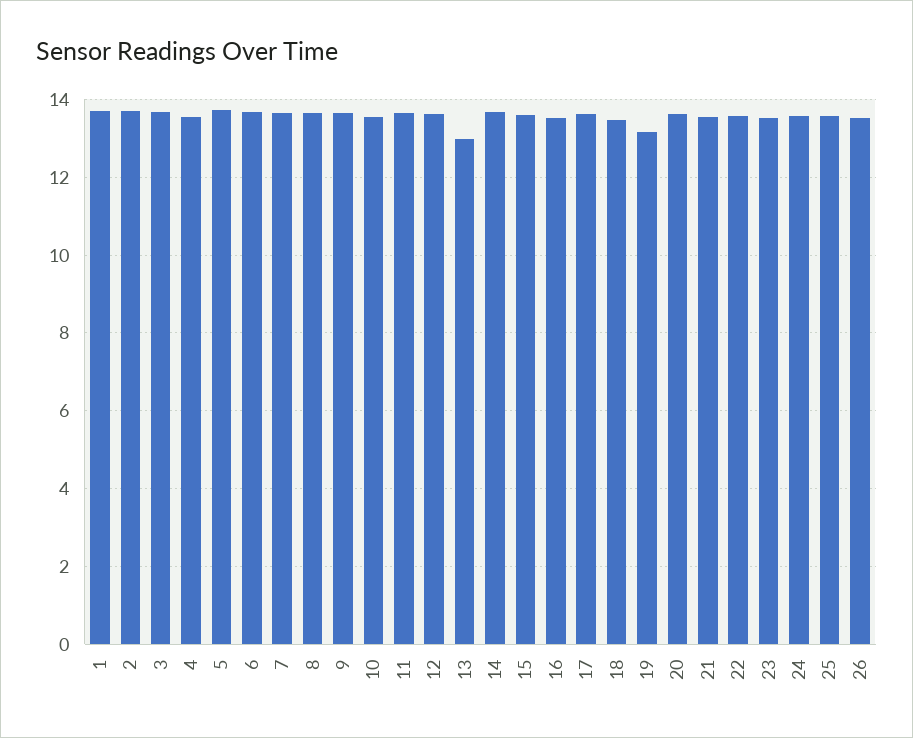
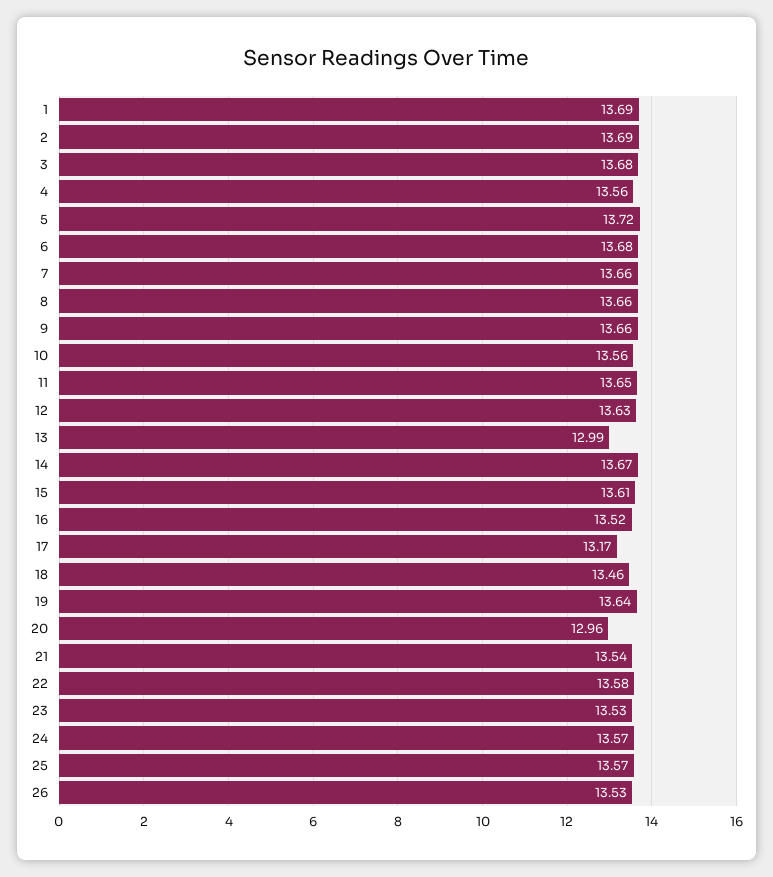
17: 13.6 -> 13.17
19: 13.2 -> 13.64
20: 13.6 -> 12.96

